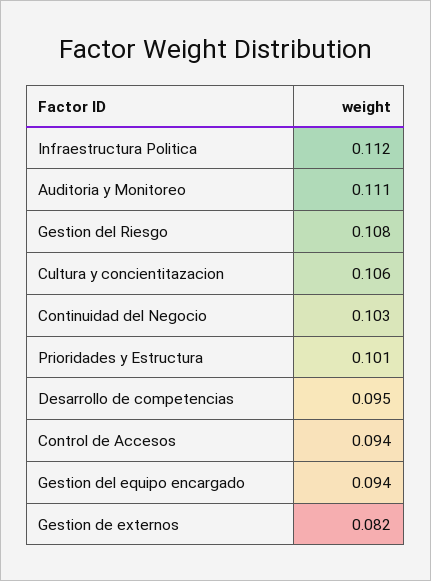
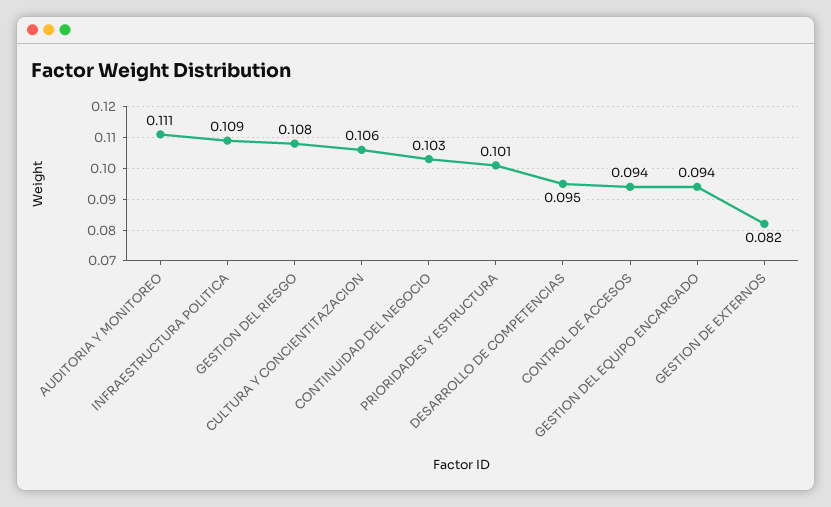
Infraestructura Politica: 0.112 -> 0.109

